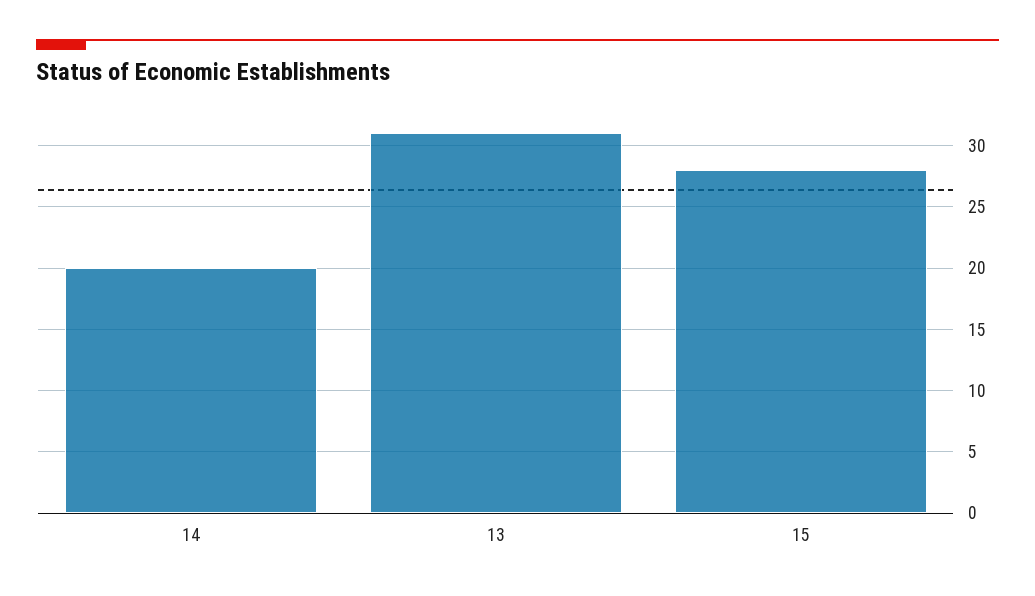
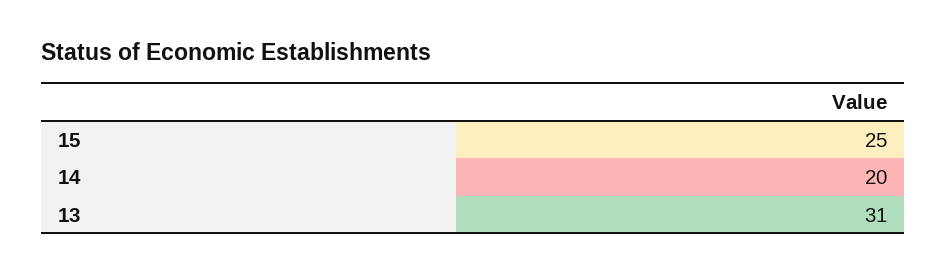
15: 28 -> 25

